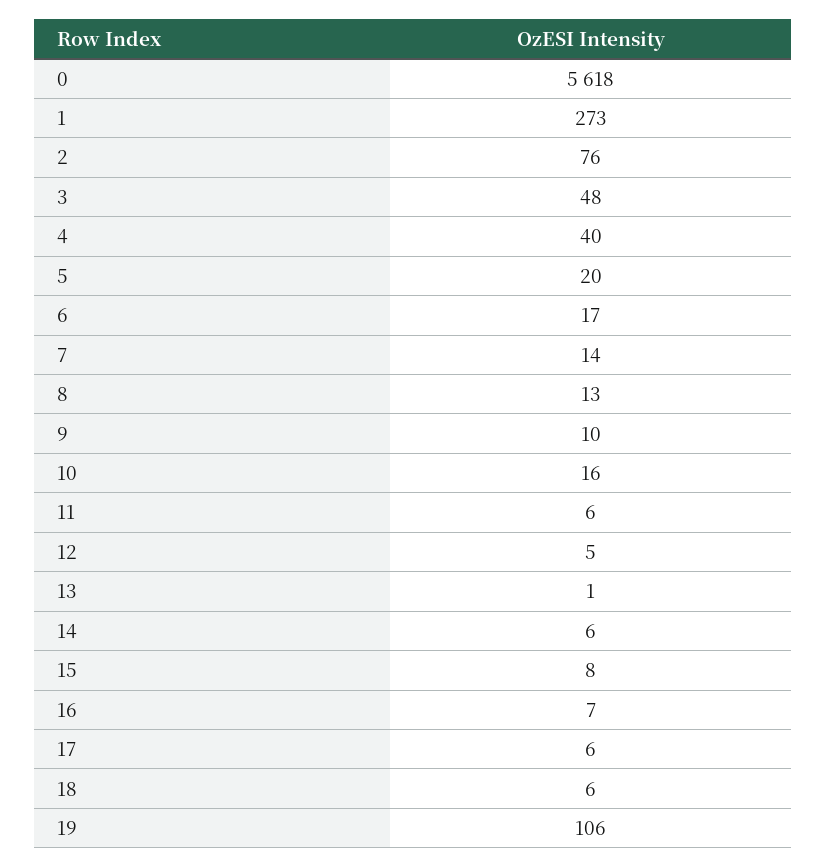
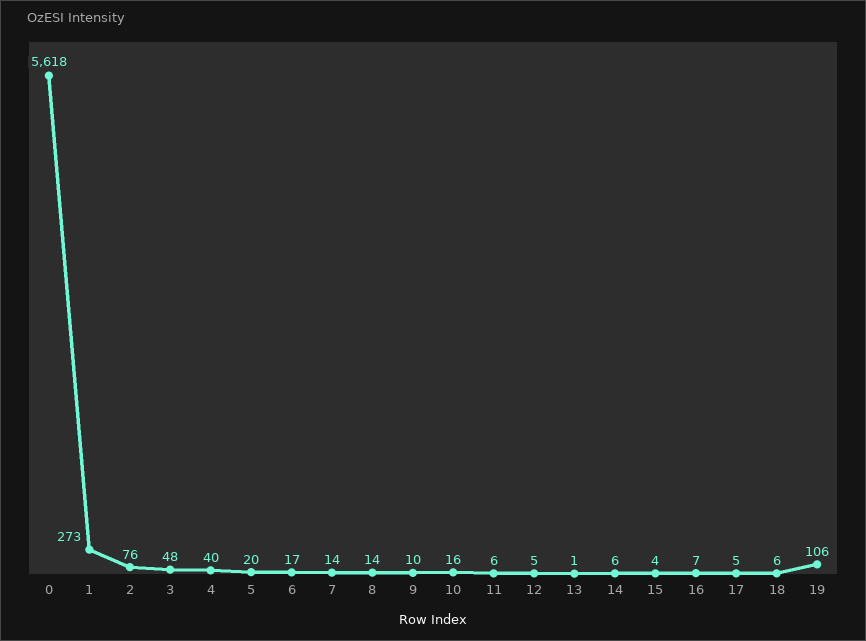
8: 13 -> 14
15: 8 -> 4
17: 6 -> 5

